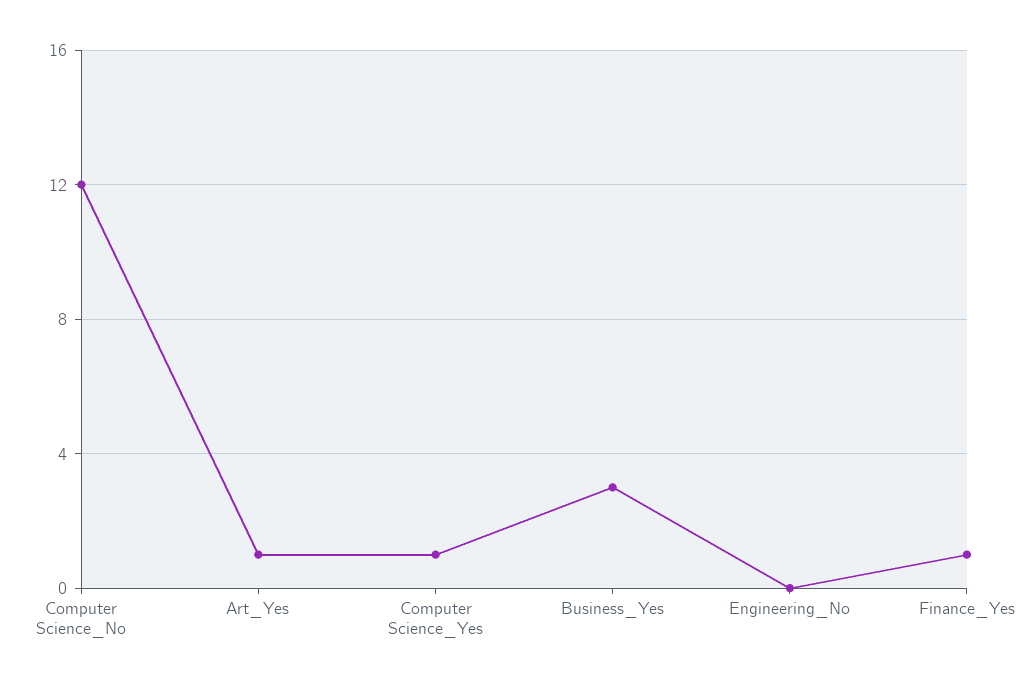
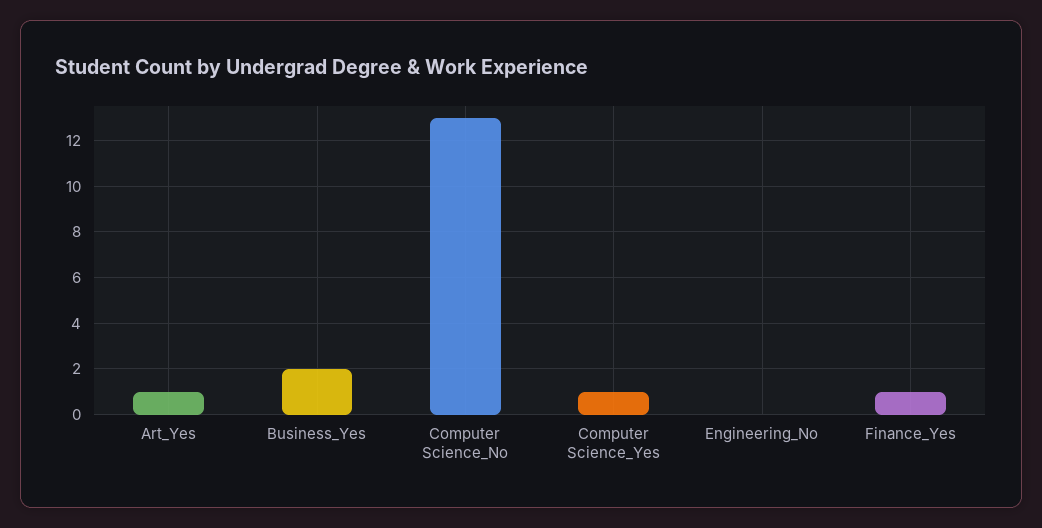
Computer Science_No: 12 -> 13
Business_Yes: 3 -> 2

